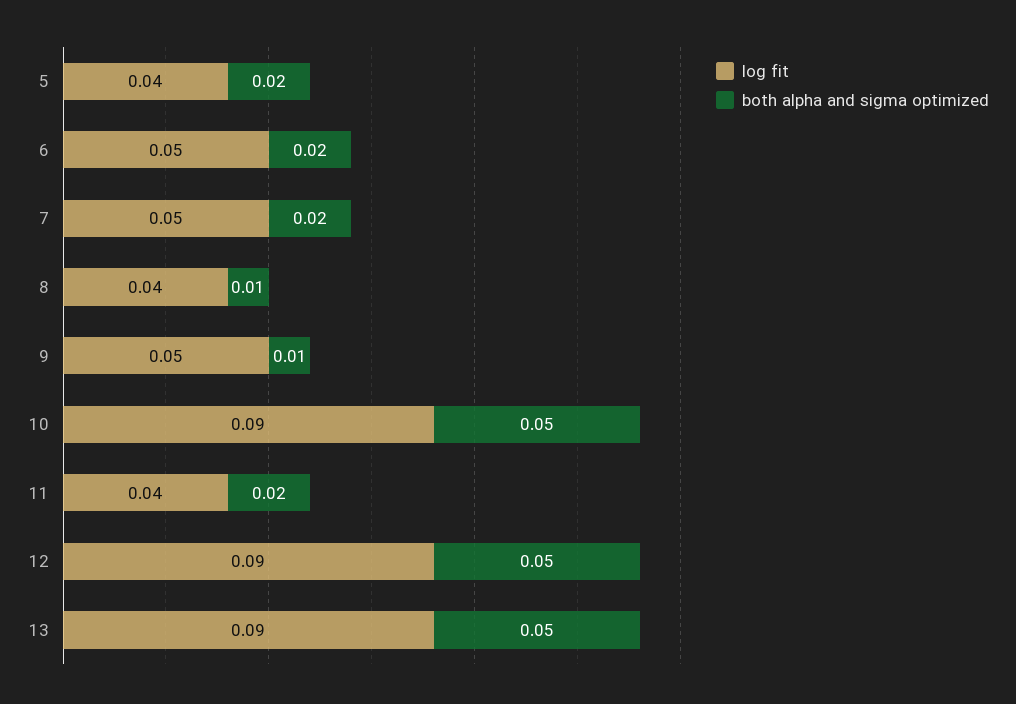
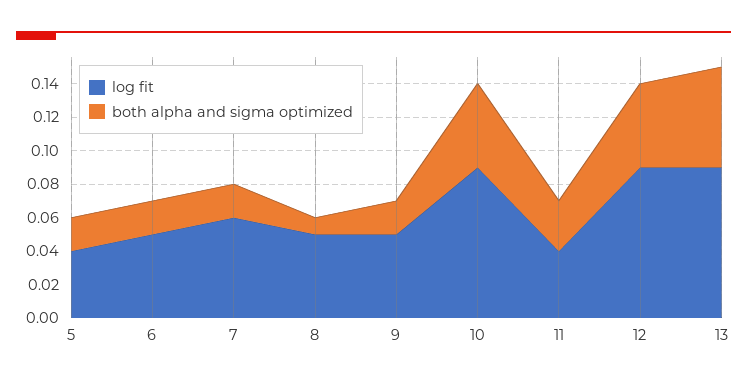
log fit, 7: 0.05 -> 0.06
log fit, 8: 0.04 -> 0.05
both alpha and sigma optimized, 9: 0.01 -> 0.02
both alpha and sigma optimized, 11: 0.02 -> 0.03
both alpha and sigma optimized, 13: 0.05 -> 0.06

